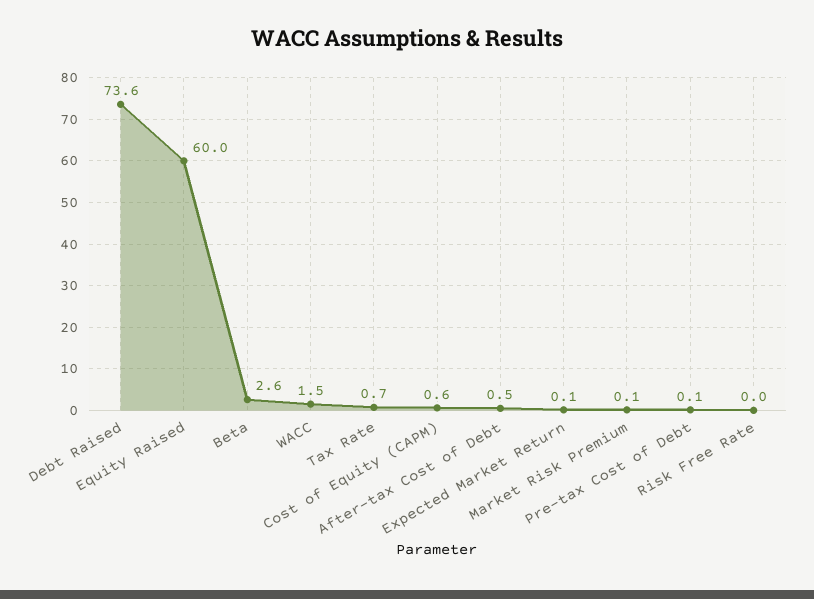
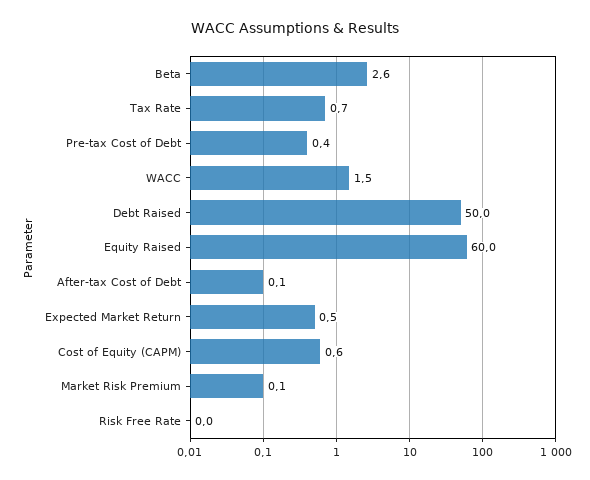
Debt Raised: 73.6 -> 50
After-tax Cost of Debt: 0.5 -> 0.1
Expected Market Return: 0.1 -> 0.5
Pre-tax Cost of Debt: 0.1 -> 0.4

